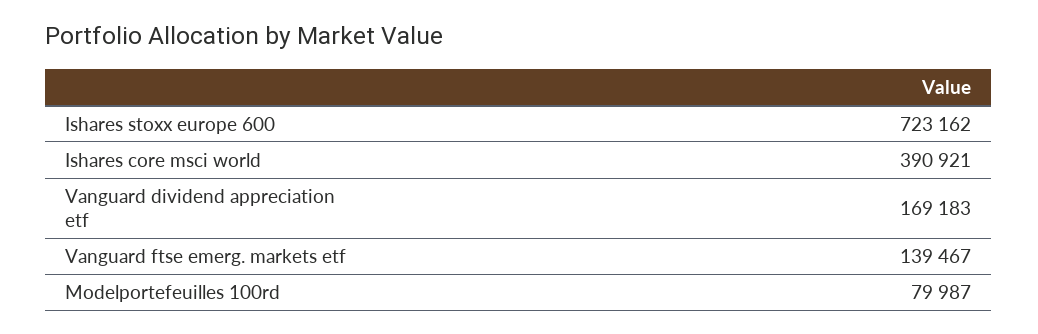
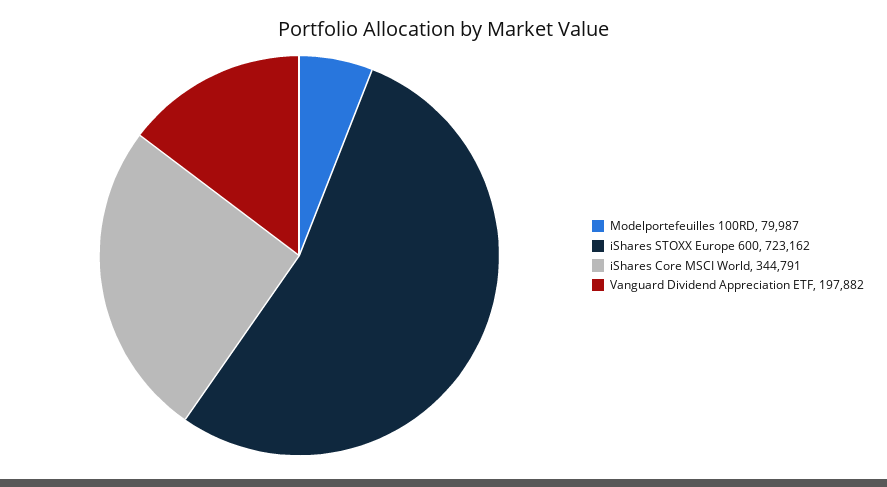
Ishares core msci world: 390921 -> 344791
Vanguard dividend appreciation etf: 169183 -> 197882
Vanguard ftse emerg. markets etf: 139467 -> none

